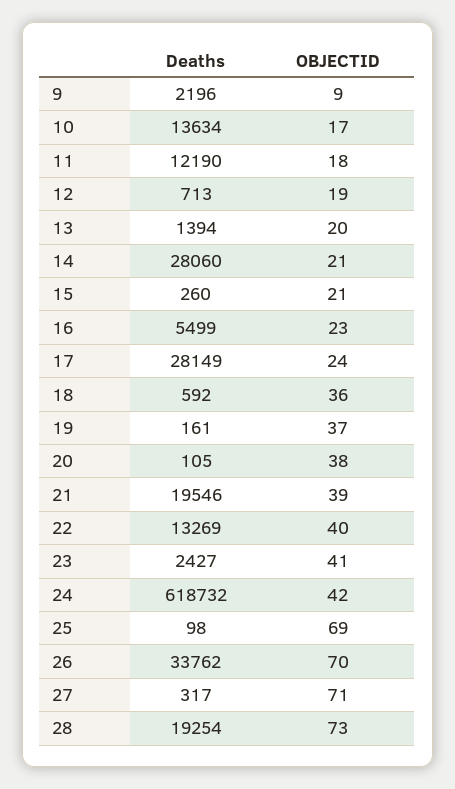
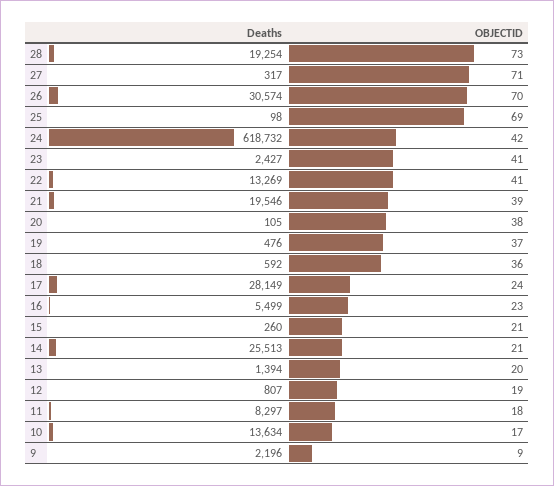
Deaths, 11: 12190 -> 8297
Deaths, 12: 713 -> 807
Deaths, 14: 28060 -> 25513
Deaths, 19: 161 -> 476
OBJECTID, 22: 40 -> 41
Deaths, 26: 33762 -> 30574

